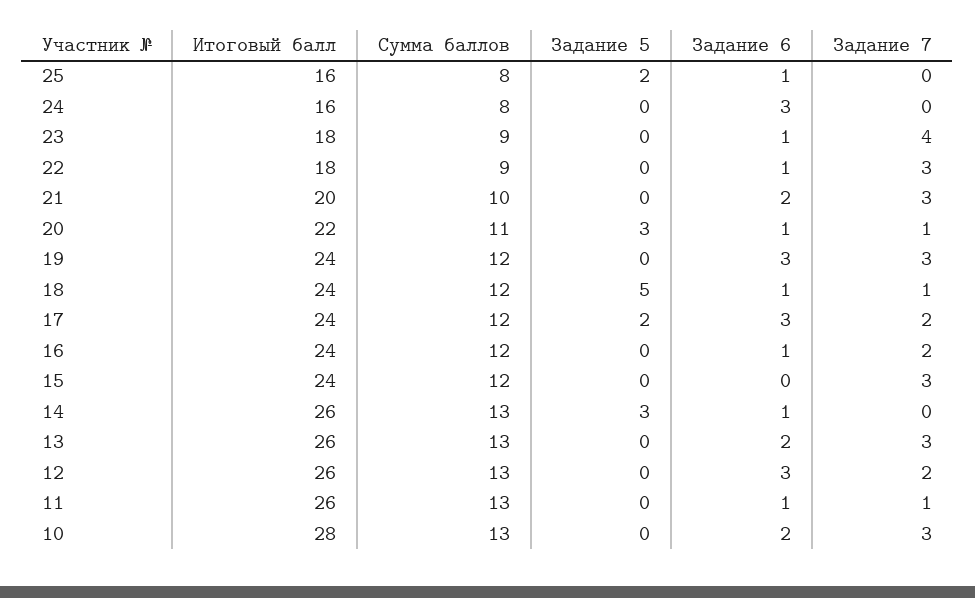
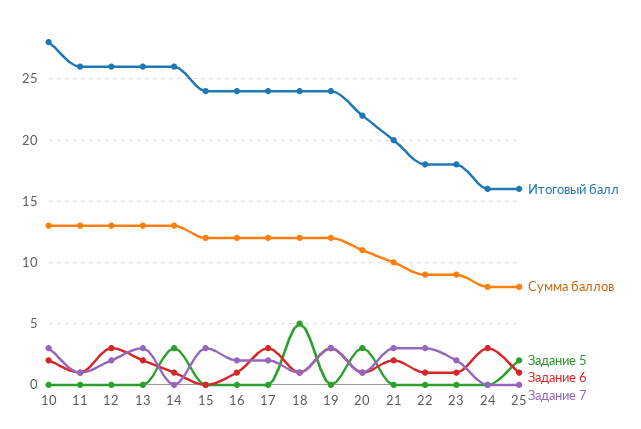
Задание 7, 23: 4 -> 2
Задание 5, 17: 2 -> 0

